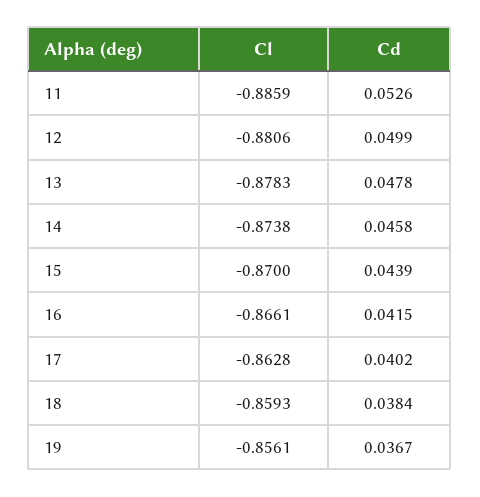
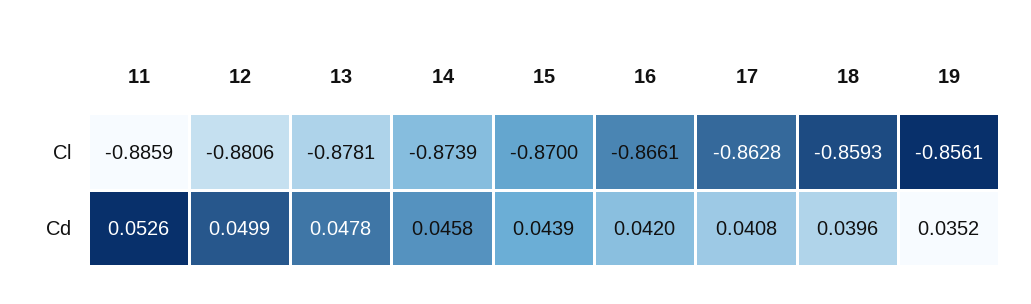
Cl, 13: -0.8783 -> -0.8781
Cl, 14: -0.8738 -> -0.8739
Cd, 16: 0.0415 -> 0.042
Cd, 17: 0.0402 -> 0.0408
Cd, 18: 0.0384 -> 0.0396
Cd, 19: 0.0367 -> 0.0352

